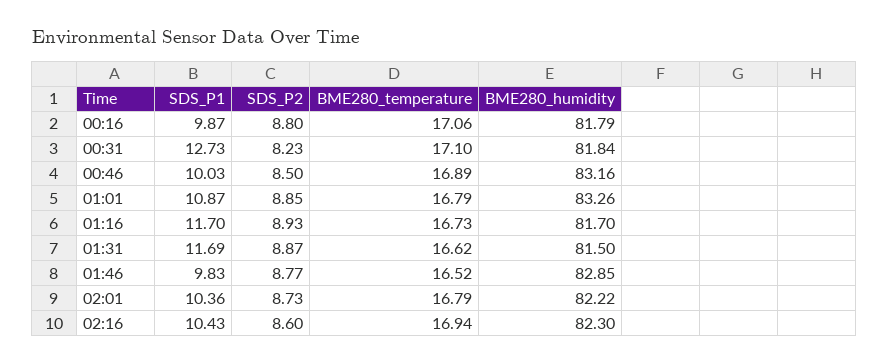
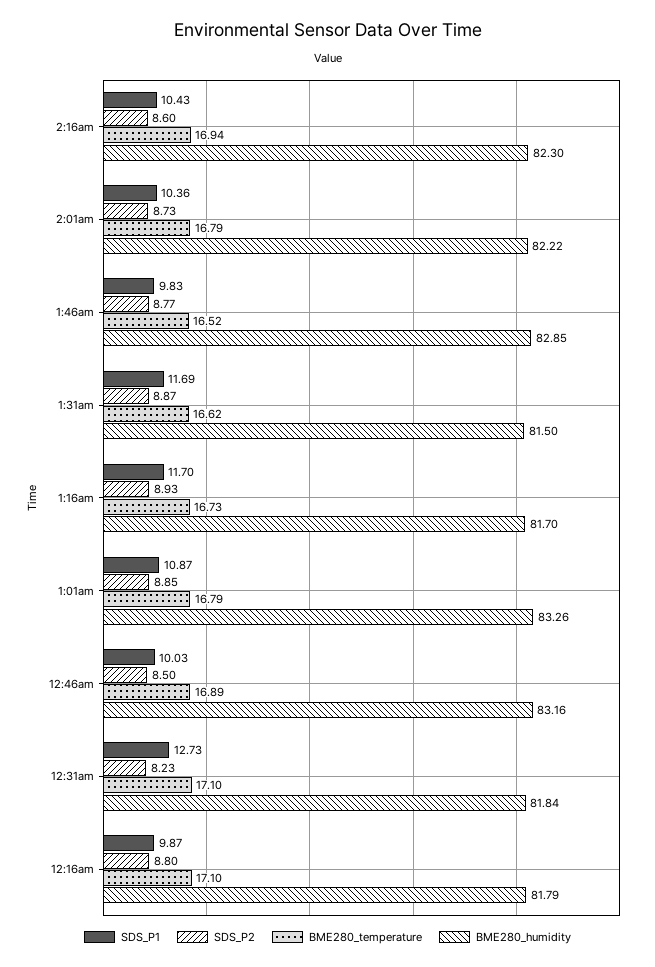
BME280_temperature, 00:16: 17.06 -> 17.1

